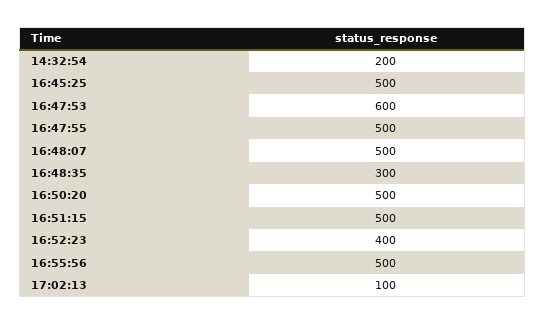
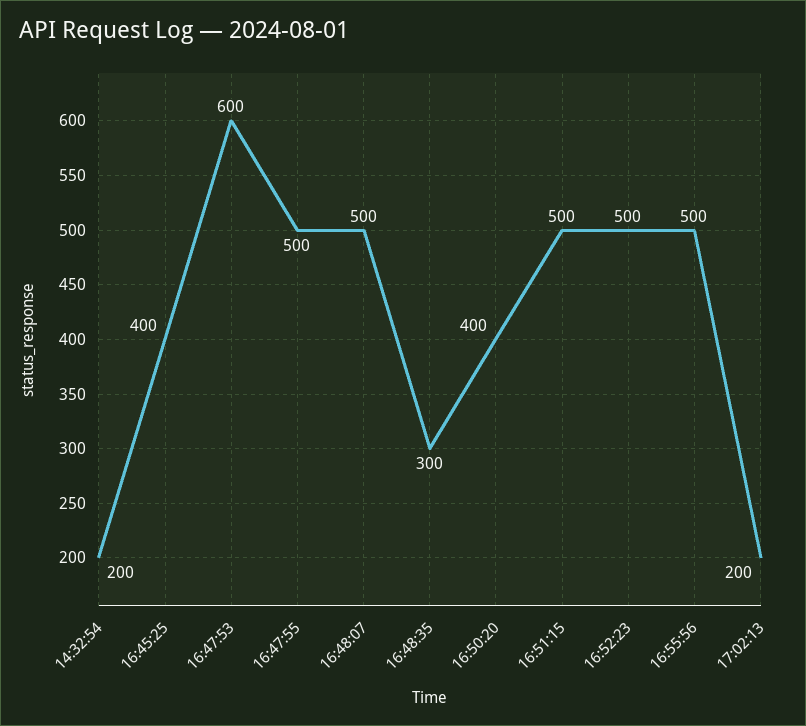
16:45:25: 500 -> 400
16:50:20: 500 -> 400
16:52:23: 400 -> 500
17:02:13: 100 -> 200

